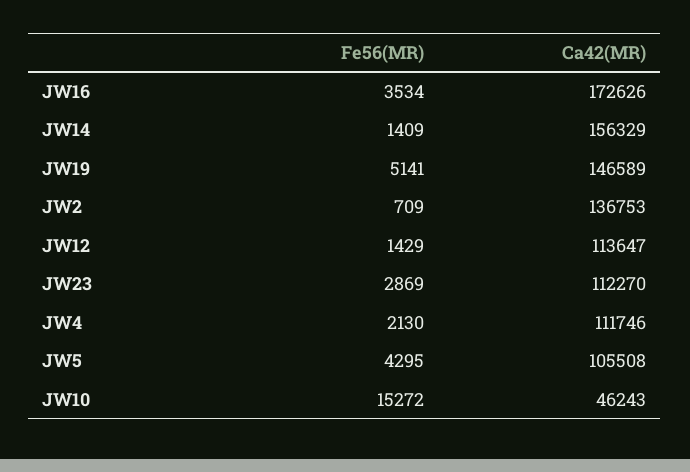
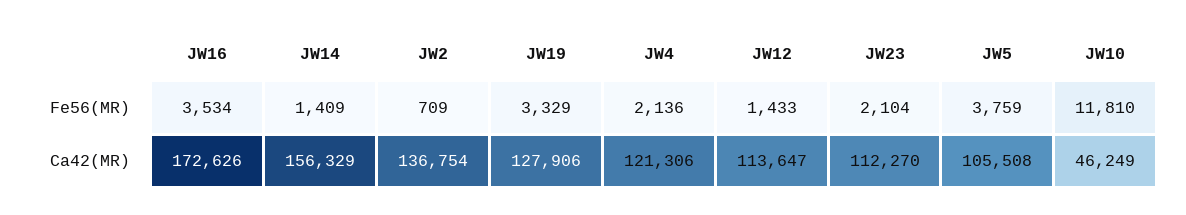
Fe56(MR), JW19: 5141 -> 3329
Ca42(MR), JW19: 146589 -> 127906
Ca42(MR), JW2: 136753 -> 136754
Fe56(MR), JW12: 1429 -> 1433
Fe56(MR), JW23: 2869 -> 2104
Fe56(MR), JW4: 2130 -> 2136
Ca42(MR), JW4: 111746 -> 121306
Fe56(MR), JW5: 4295 -> 3759
Fe56(MR), JW10: 15272 -> 11810
Ca42(MR), JW10: 46243 -> 46249

